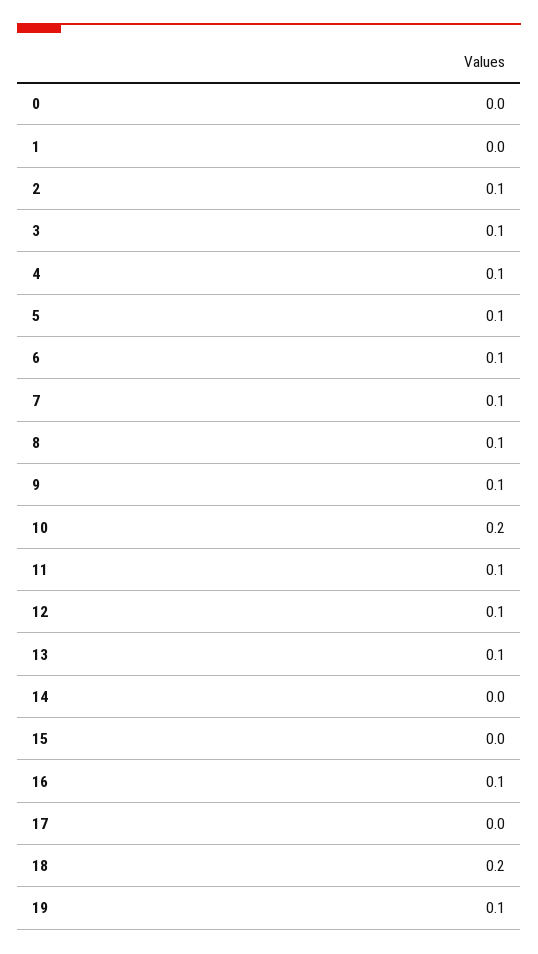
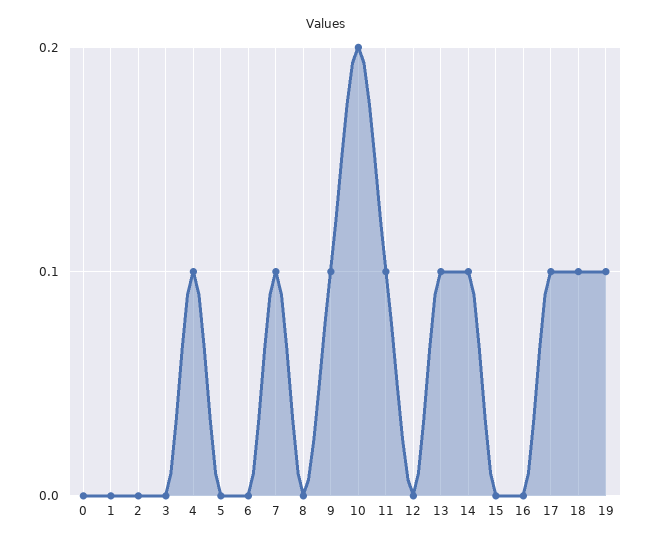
2: 0.1 -> 0
3: 0.1 -> 0
5: 0.1 -> 0
6: 0.1 -> 0
8: 0.1 -> 0
12: 0.1 -> 0
14: 0 -> 0.1
16: 0.1 -> 0
17: 0 -> 0.1
18: 0.2 -> 0.1

